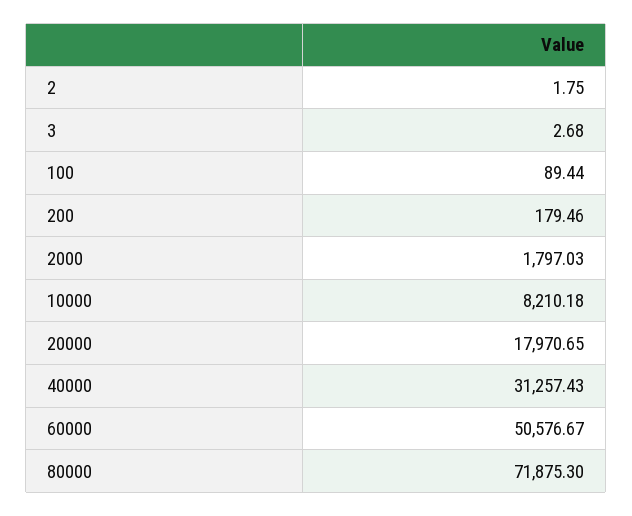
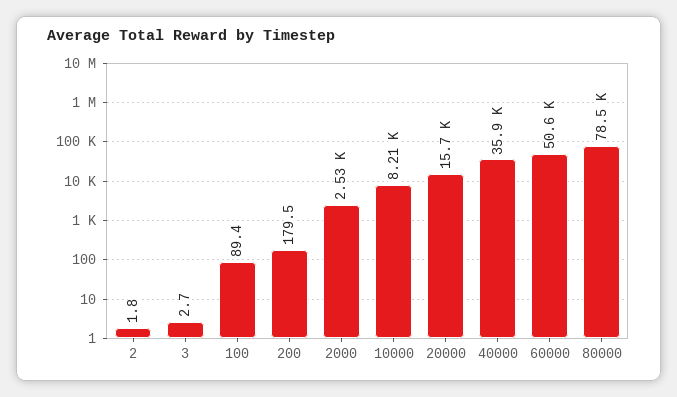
2000: 1797.03 -> 2530
20000: 17970.65 -> 15700
40000: 31257.43 -> 35900
80000: 71875.3 -> 78500

